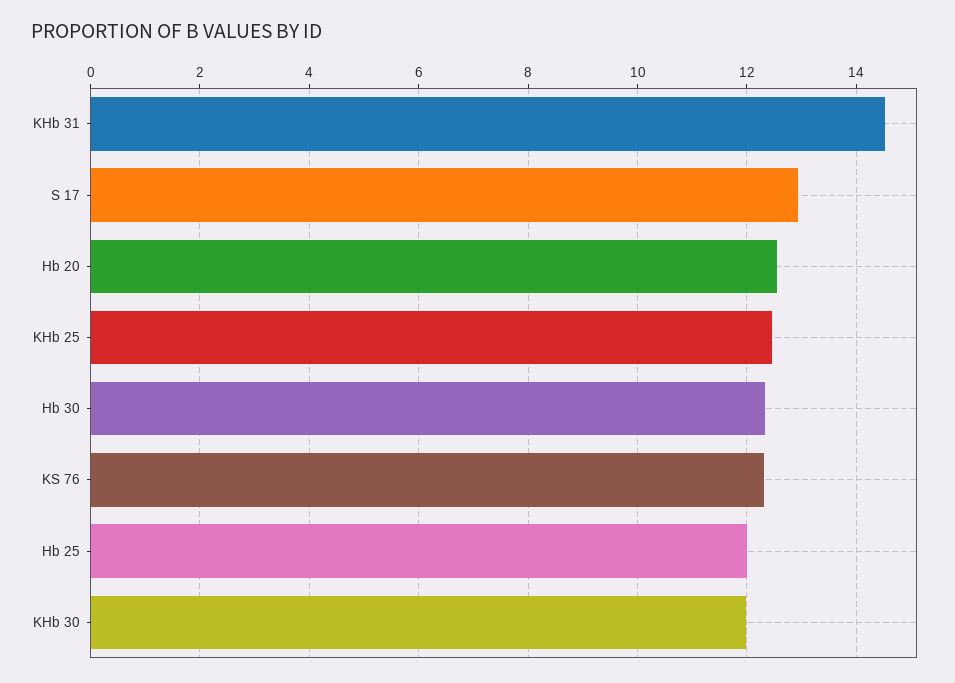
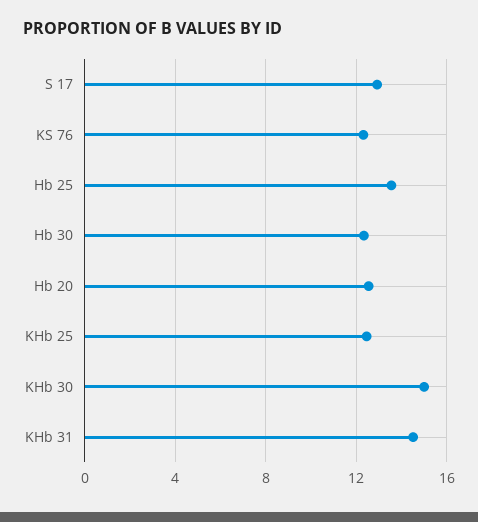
Hb 25: 12 -> 13.5
KHb 30: 12 -> 15

